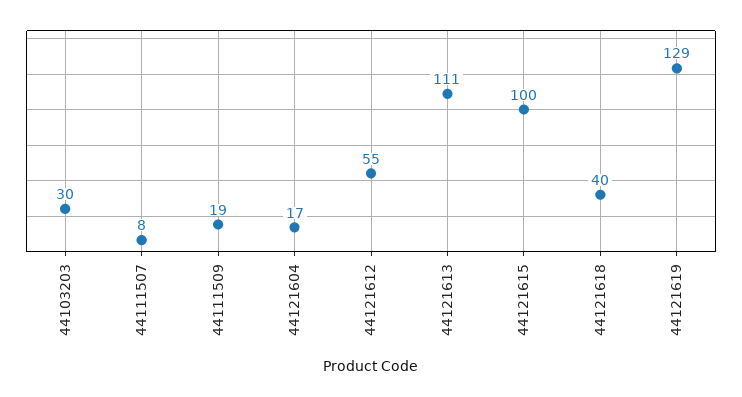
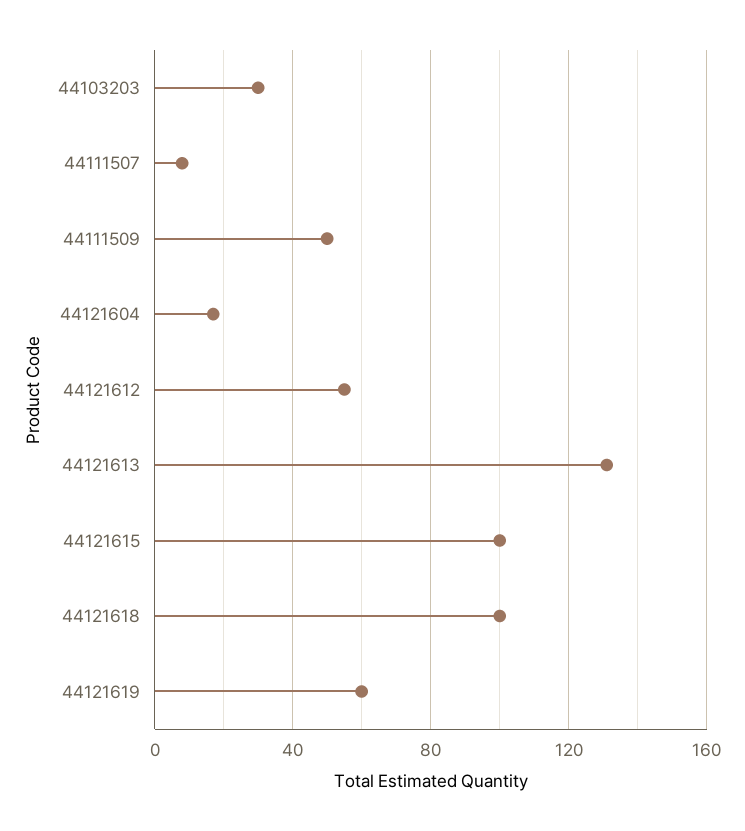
44111509: 19 -> 50
44121613: 111 -> 130
44121618: 40 -> 100
44121619: 129 -> 60

